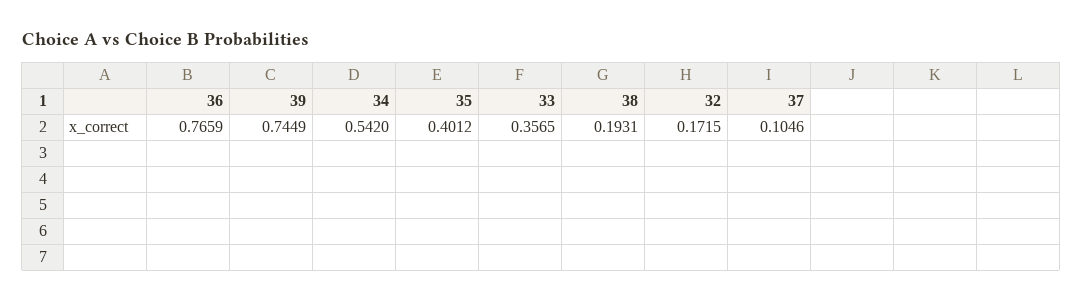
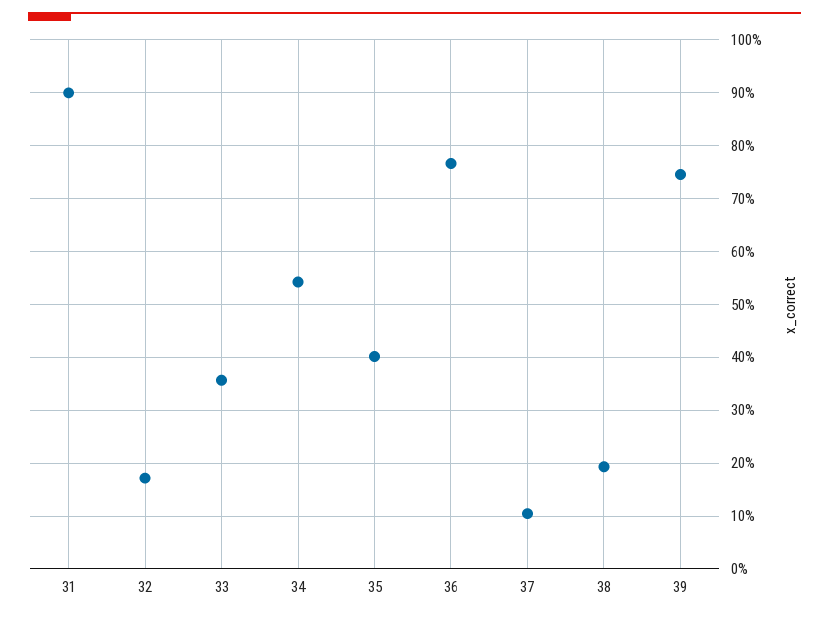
31: none -> 0.9

